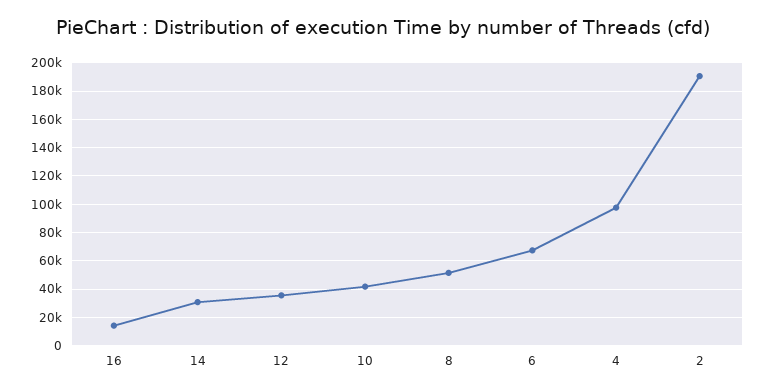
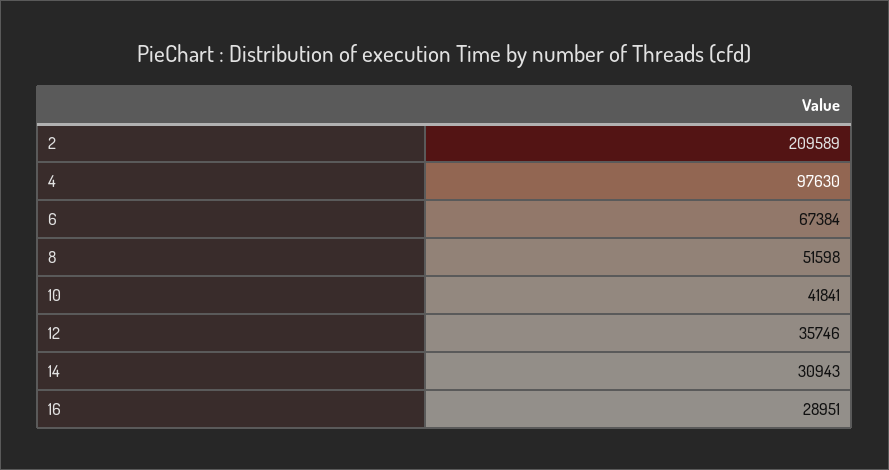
16: 15000 -> 28951
2: 190000 -> 209589

